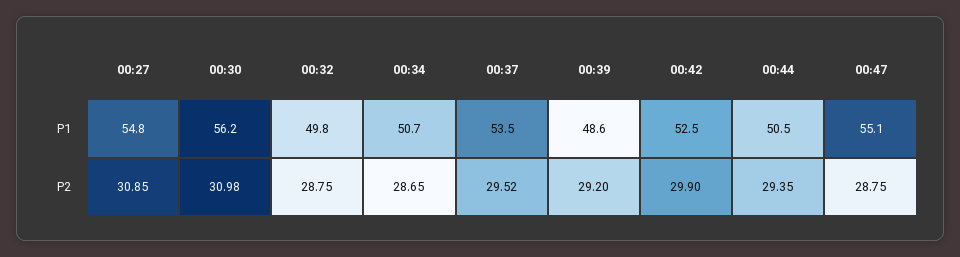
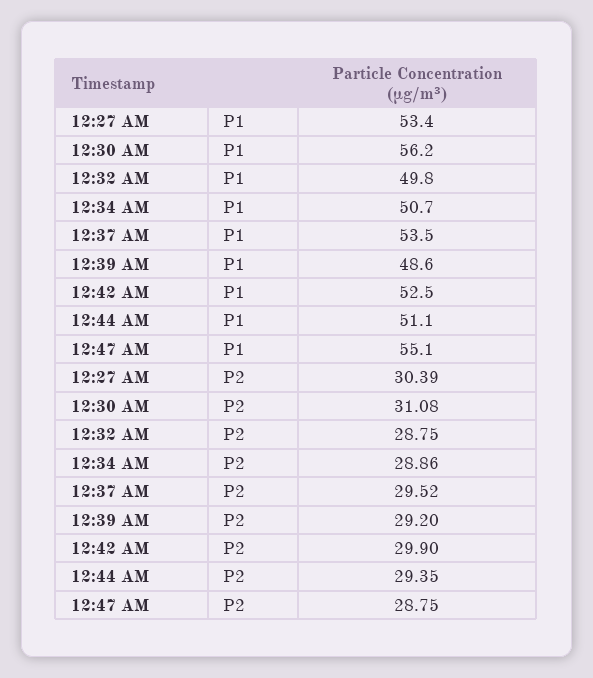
00:27, P1: 54.8 -> 53.4
00:44, P1: 50.5 -> 51.1
00:27, P2: 30.85 -> 30.39
00:30, P2: 30.98 -> 31.08
00:34, P2: 28.65 -> 28.86

